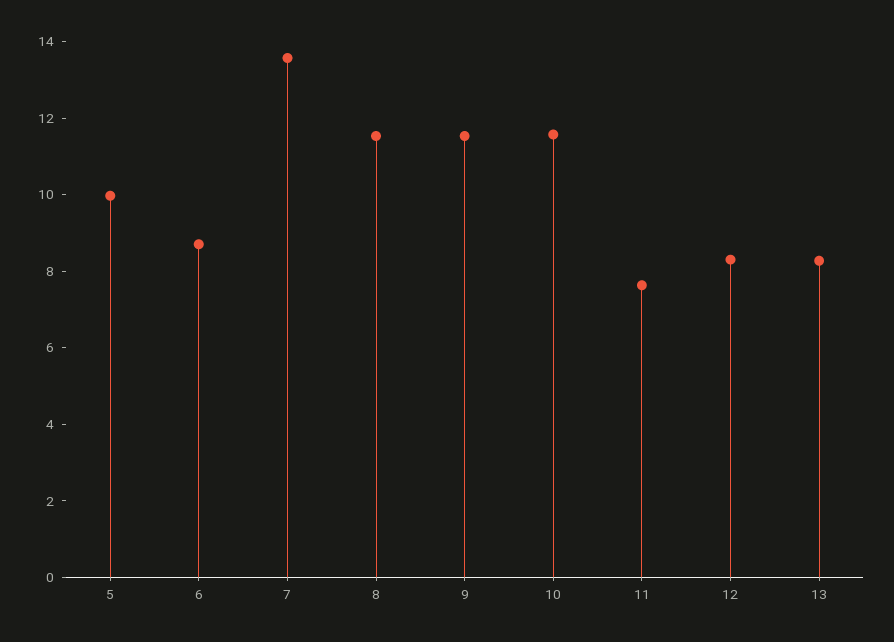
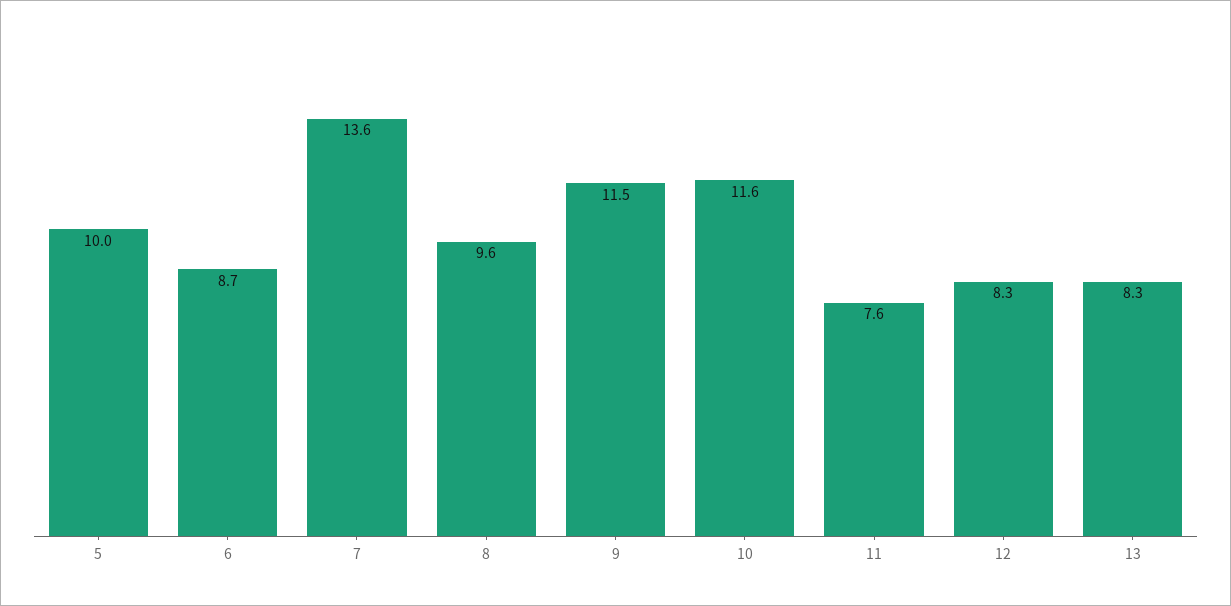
8: 11.5 -> 9.6

